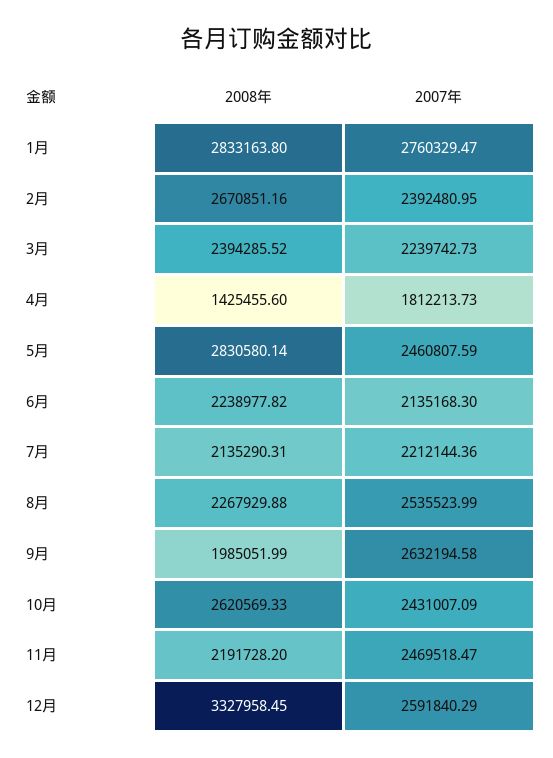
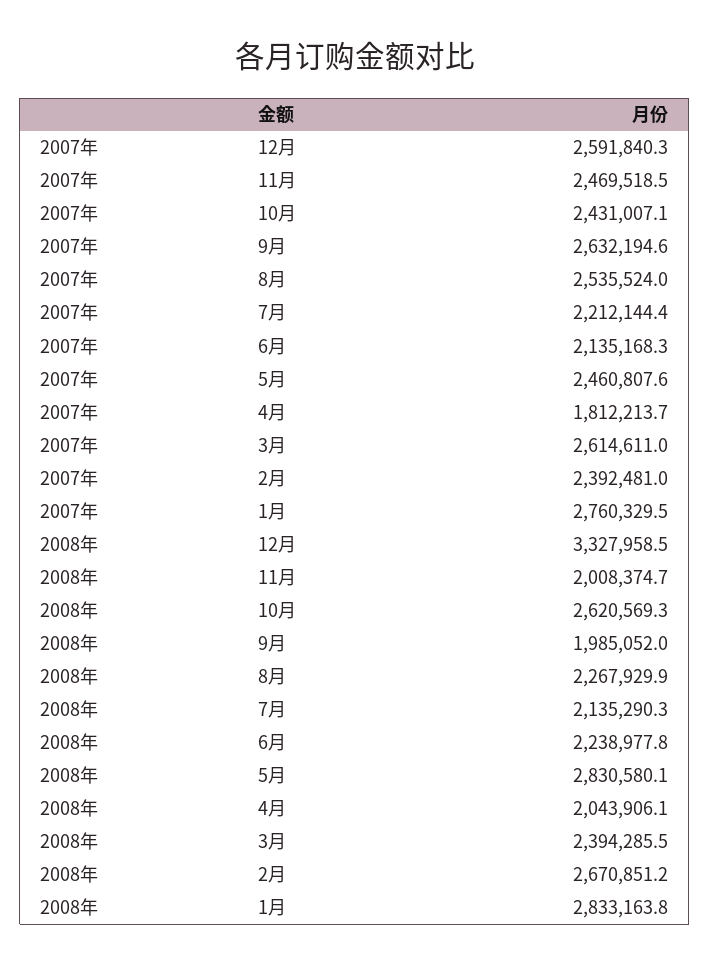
2007年, 3月: 2239742.73 -> 2614611
2008年, 4月: 1425455.6 -> 2043906.1
2008年, 11月: 2191728.2 -> 2008374.7

